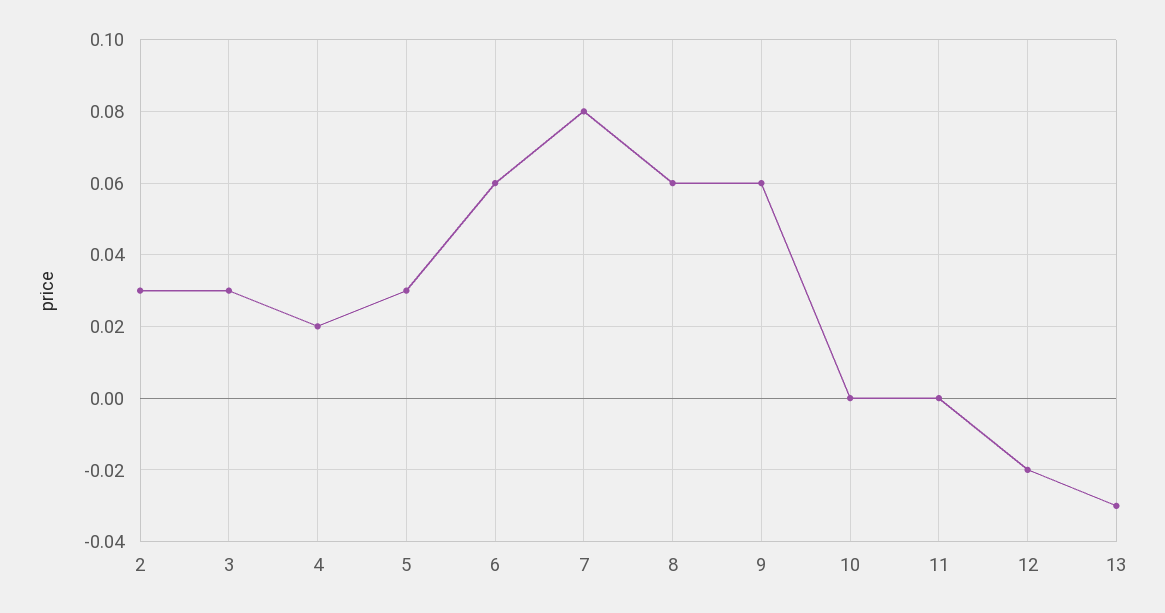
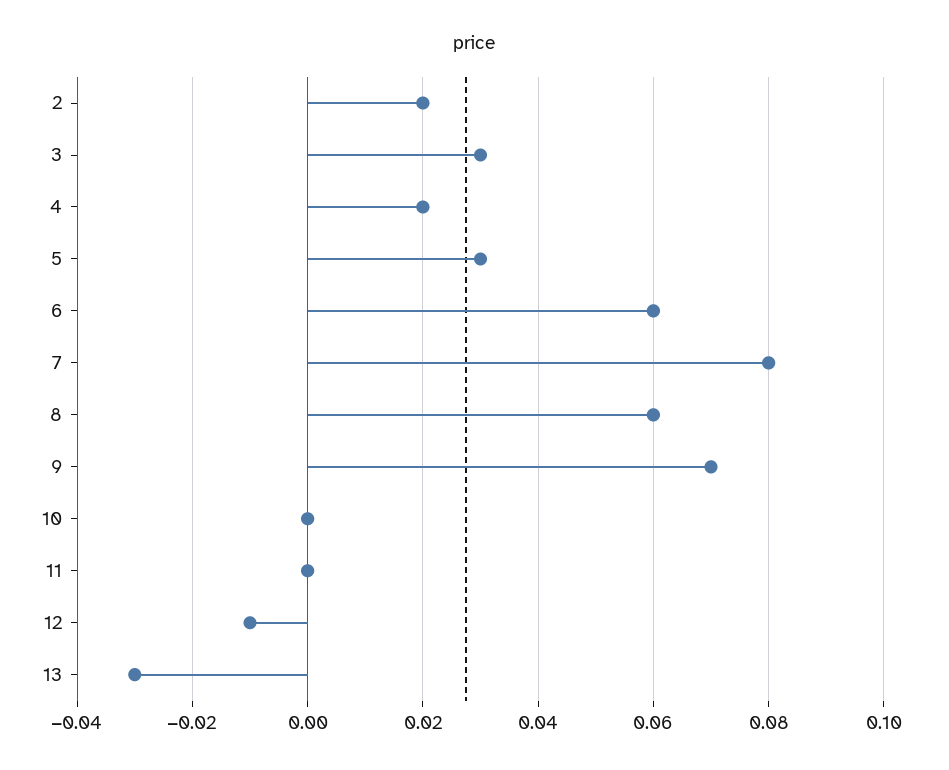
2: 0.03 -> 0.02
9: 0.06 -> 0.07
12: -0.02 -> -0.01

